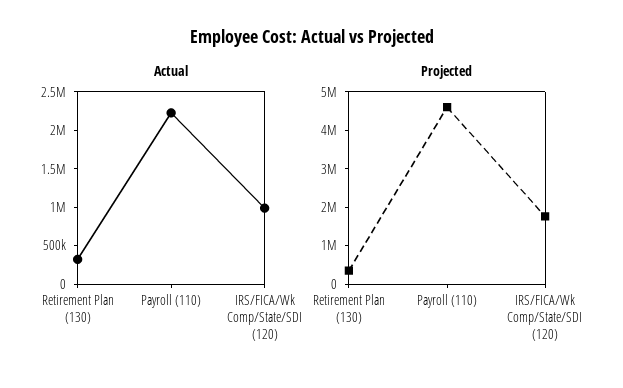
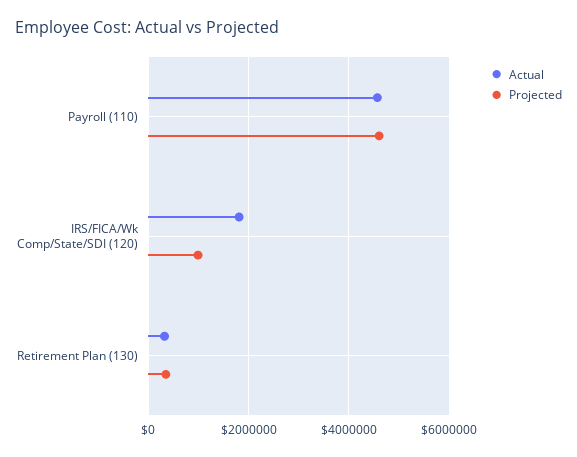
Actual, Payroll (110): 2250000 -> 4600000
Actual, IRS/FICA/Wk Comp/State/SDI (120): 1000000 -> 1800000
Projected, IRS/FICA/Wk Comp/State/SDI (120): 1750000 -> 1000000

